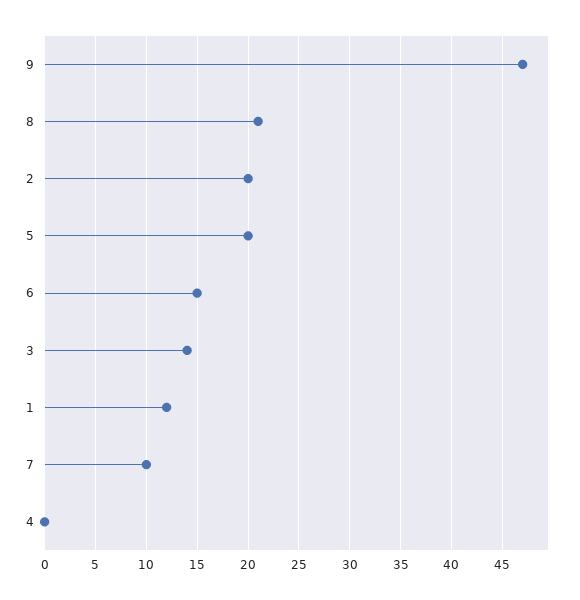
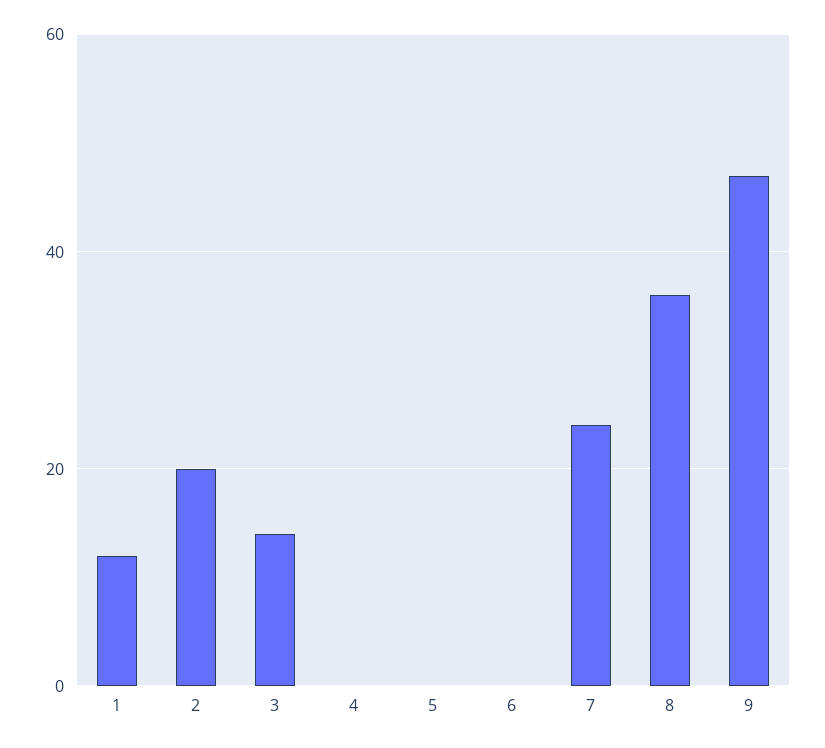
8: 21 -> 35
5: 20 -> 0
6: 15 -> 0
7: 10 -> 25

